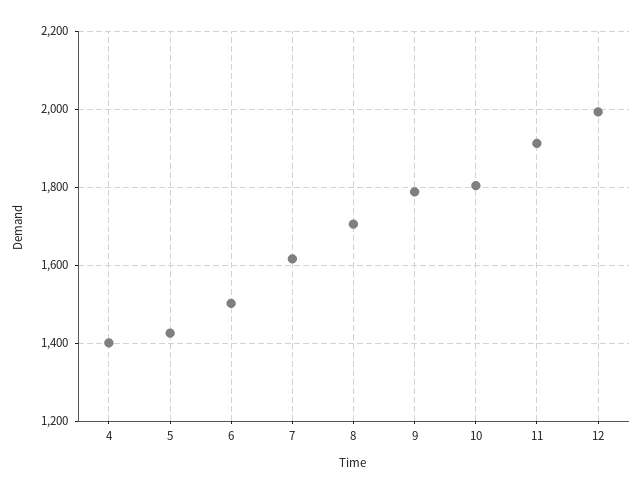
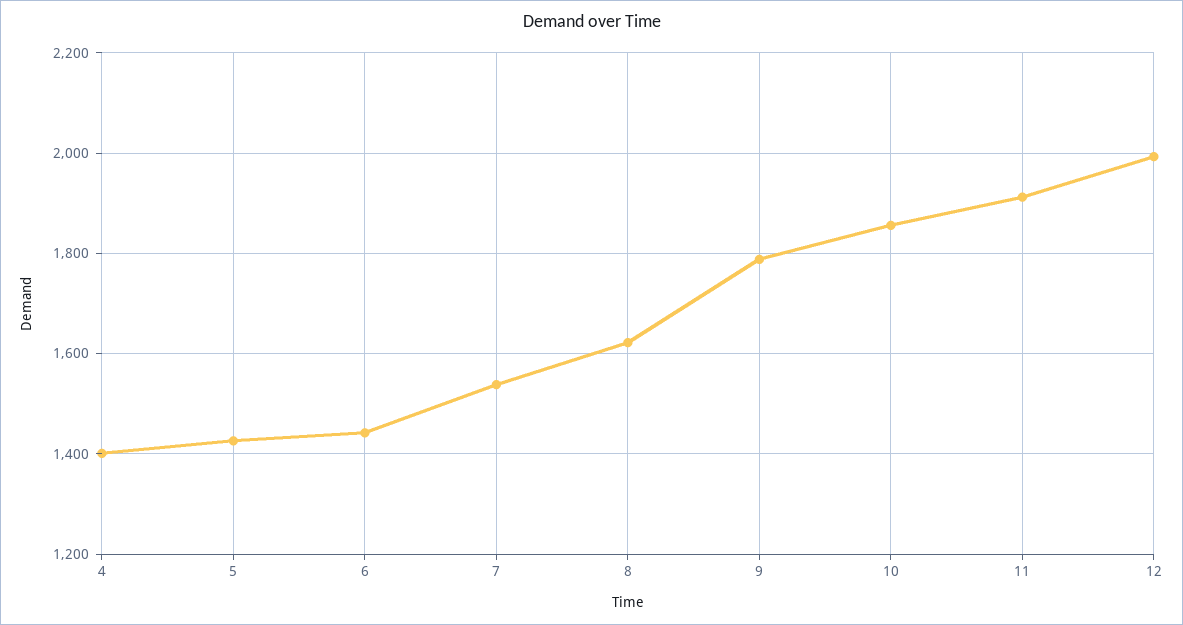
6: 1500 -> 1440
7: 1620 -> 1540
8: 1700 -> 1620
10: 1800 -> 1860

